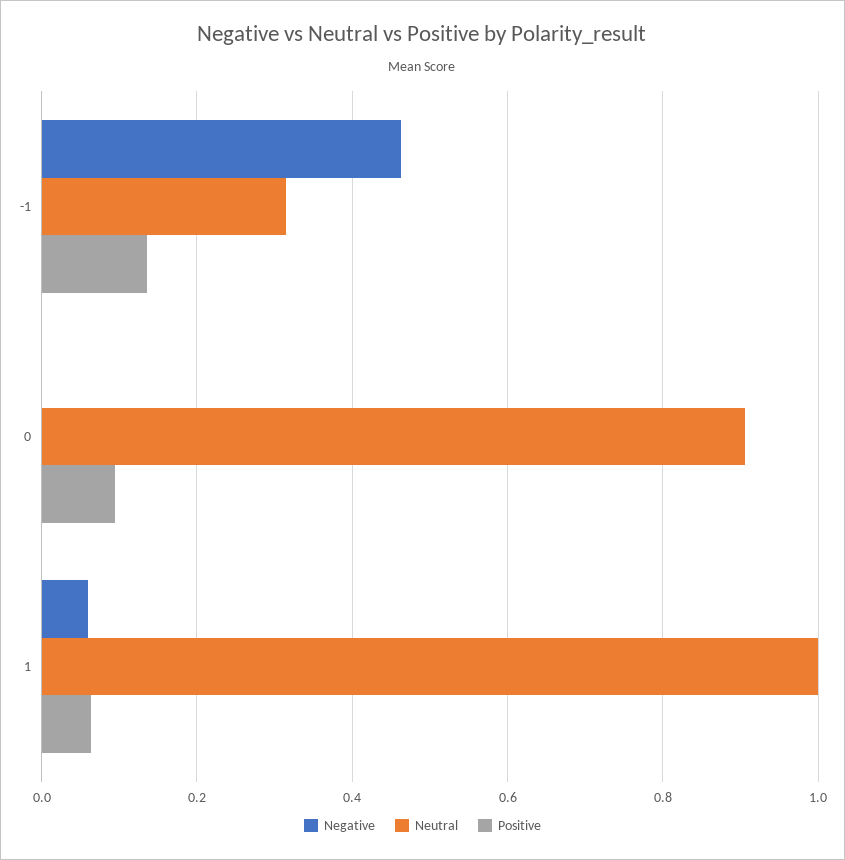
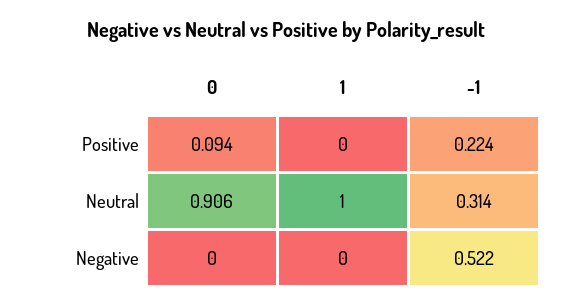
Negative, -1: 0.46 -> 0.522
Positive, -1: 0.14 -> 0.224
Negative, 1: 0.06 -> 0
Positive, 1: 0.06 -> 0

